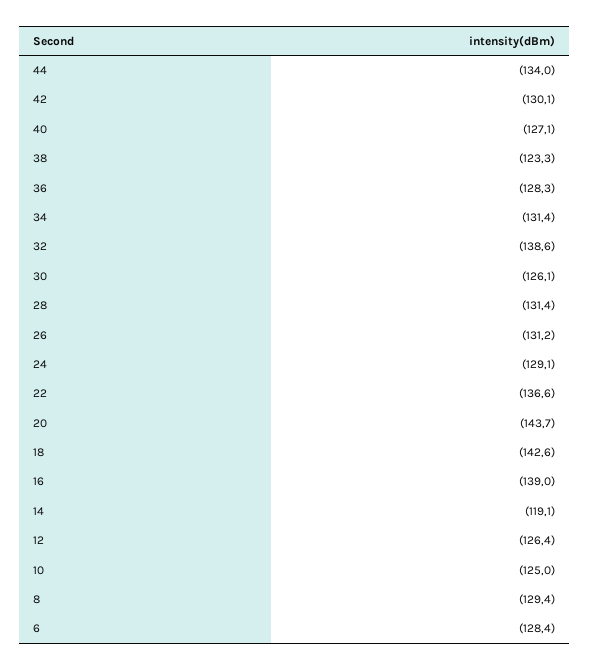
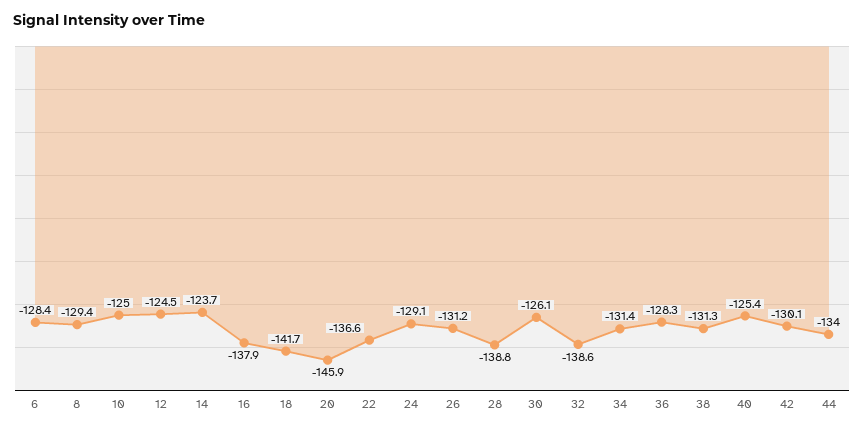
40: -127.1 -> -125.4
38: -123.3 -> -131.3
28: -131.4 -> -138.8
20: -143.7 -> -145.9
18: -142.6 -> -141.7
16: -139 -> -137.9
14: -119.1 -> -123.7
12: -126.4 -> -124.5

